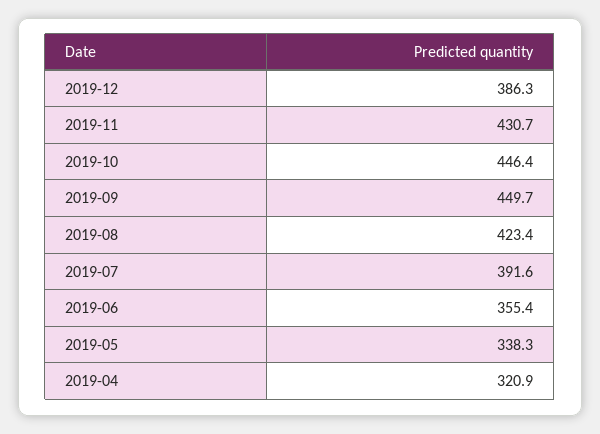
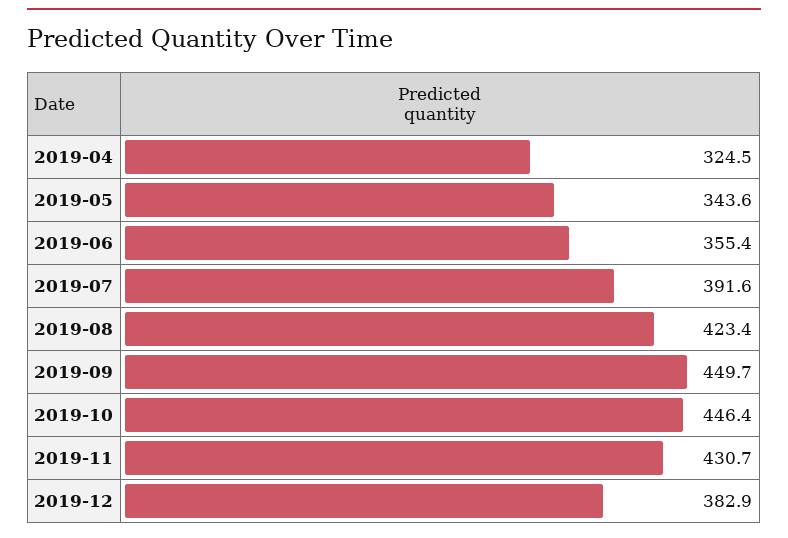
2019-12: 386.3 -> 382.9
2019-05: 338.3 -> 343.6
2019-04: 320.9 -> 324.5

